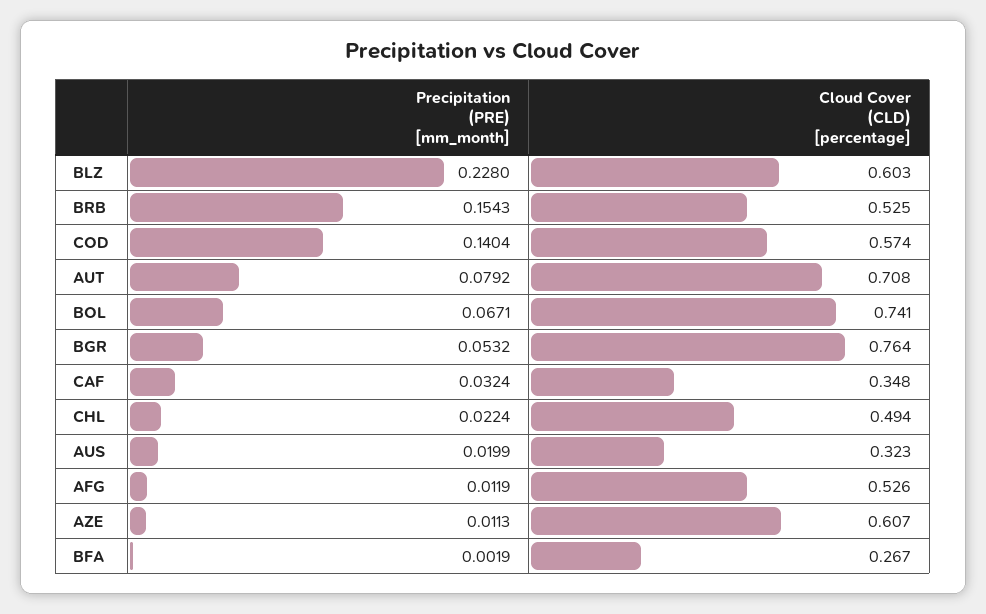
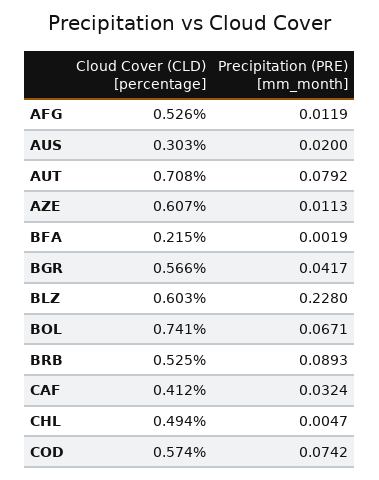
Precipitation (PRE) [mm_month], BRB: 0.1543 -> 0.0893
Precipitation (PRE) [mm_month], COD: 0.1404 -> 0.0742
Precipitation (PRE) [mm_month], BGR: 0.0532 -> 0.0417
Cloud Cover (CLD) [percentage], BGR: 0.764 -> 0.566
Cloud Cover (CLD) [percentage], CAF: 0.348 -> 0.412
Precipitation (PRE) [mm_month], CHL: 0.0224 -> 0.0047
Precipitation (PRE) [mm_month], AUS: 0.0199 -> 0.02
Cloud Cover (CLD) [percentage], AUS: 0.323 -> 0.303
Cloud Cover (CLD) [percentage], BFA: 0.267 -> 0.215

